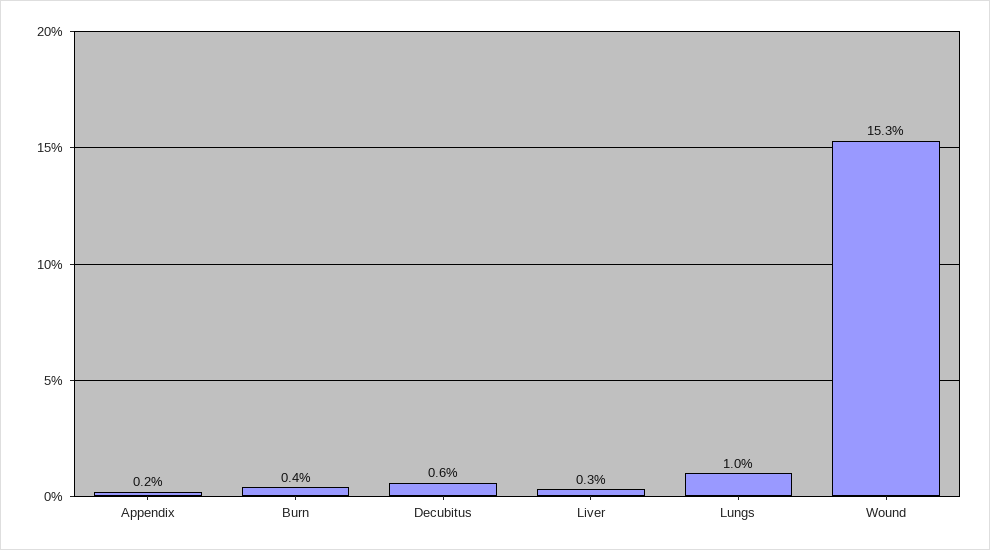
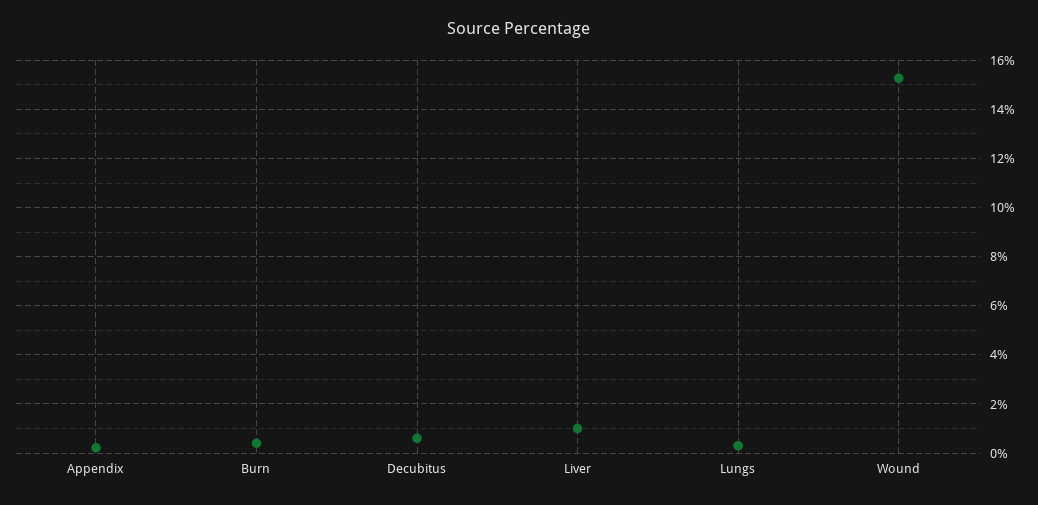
Liver: 0.3 -> 1
Lungs: 1 -> 0.25

